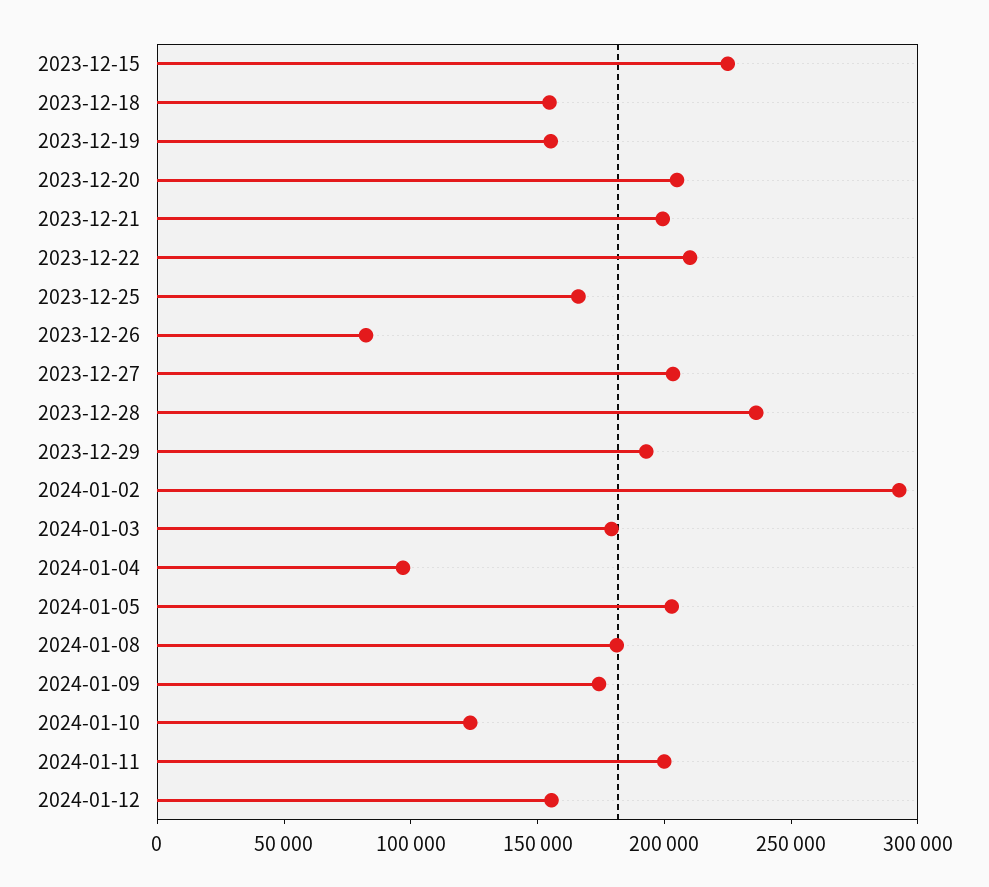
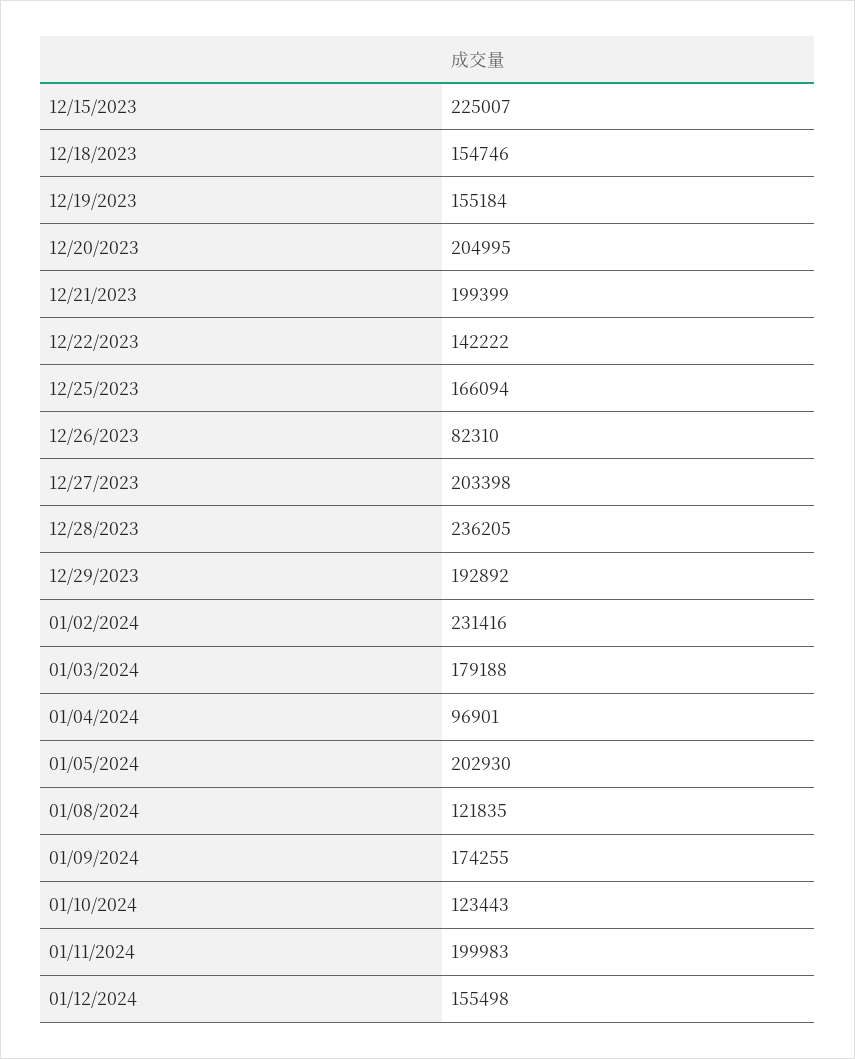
2023-12-22: 210000 -> 142222
2024-01-02: 290000 -> 231416
2024-01-08: 180000 -> 121835

